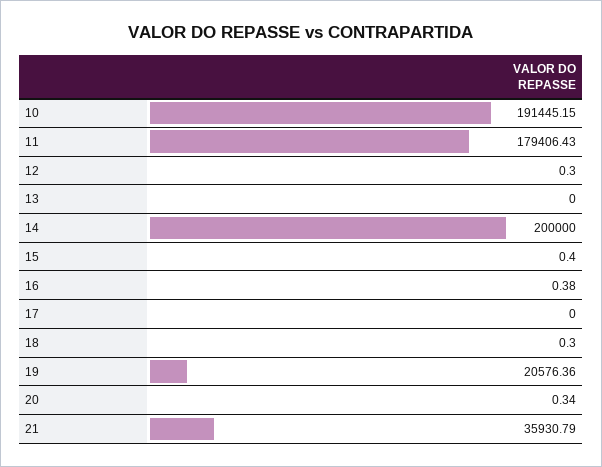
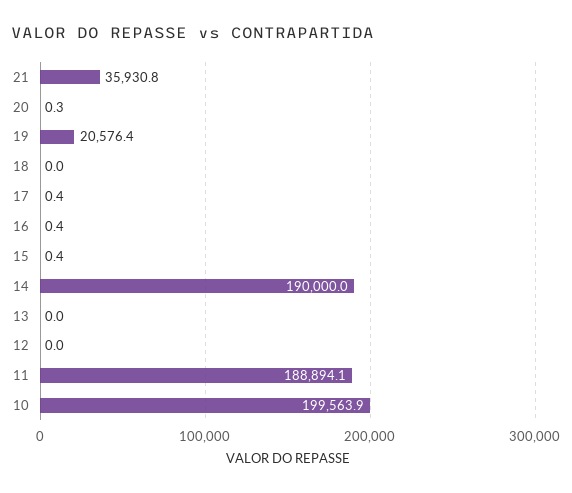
10: 191445.15 -> 199563.9
11: 179406.43 -> 188894.1
12: 0.3 -> 0
14: 200000 -> 190000
17: 0 -> 0.4
18: 0.3 -> 0

